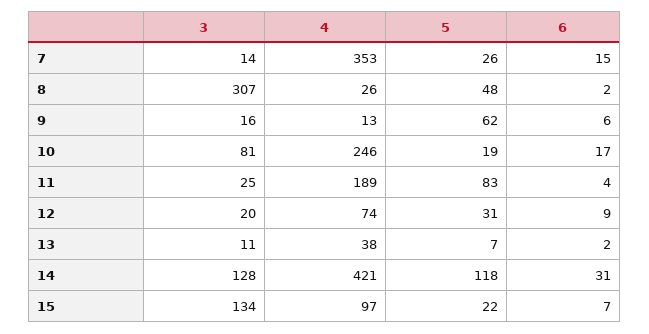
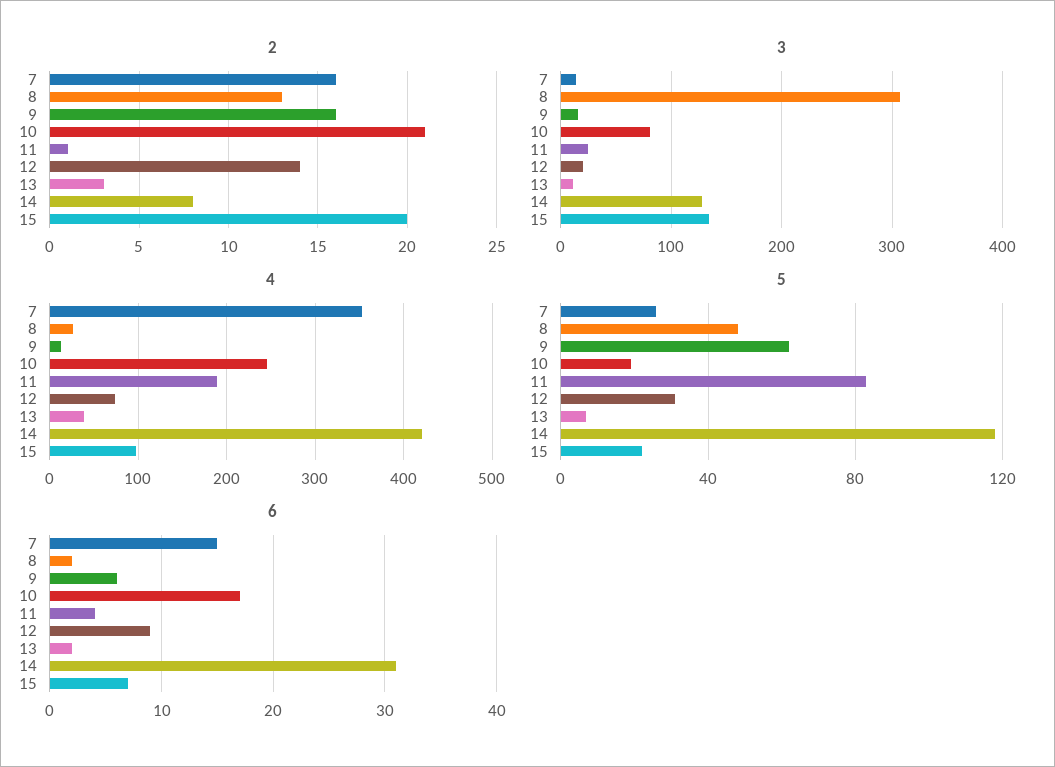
2, 7: none -> 16
2, 8: none -> 13
2, 9: none -> 16
2, 10: none -> 21
2, 11: none -> 1
2, 12: none -> 14
2, 13: none -> 3
2, 14: none -> 8
2, 15: none -> 20

